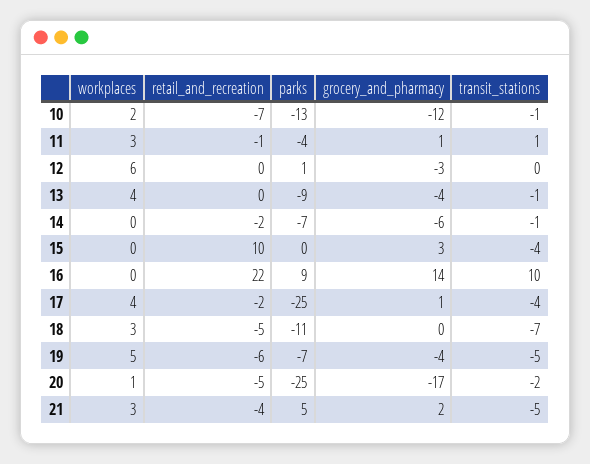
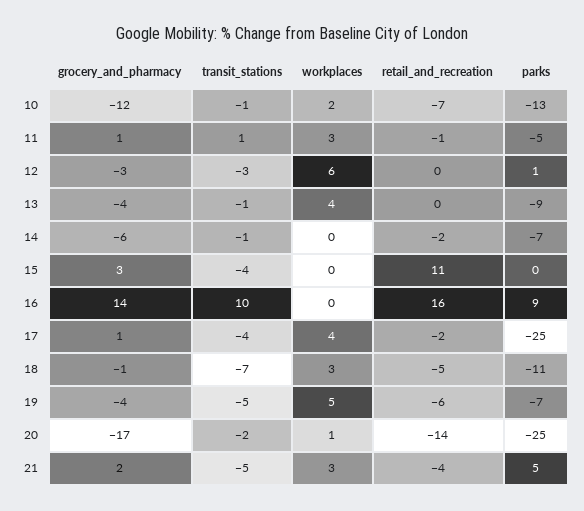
parks, 11: -4 -> -5
transit_stations, 12: 0 -> -3
retail_and_recreation, 15: 10 -> 11
retail_and_recreation, 16: 22 -> 16
grocery_and_pharmacy, 18: 0 -> -1
retail_and_recreation, 20: -5 -> -14

